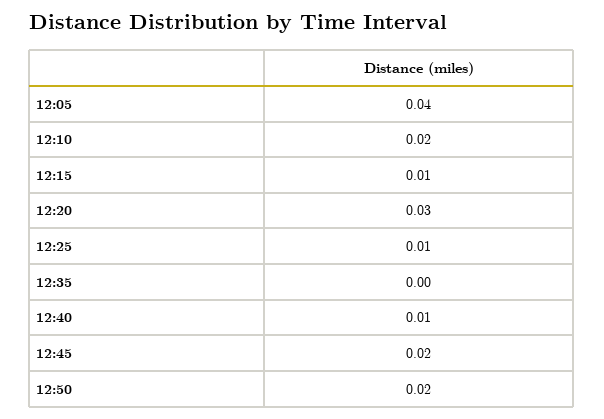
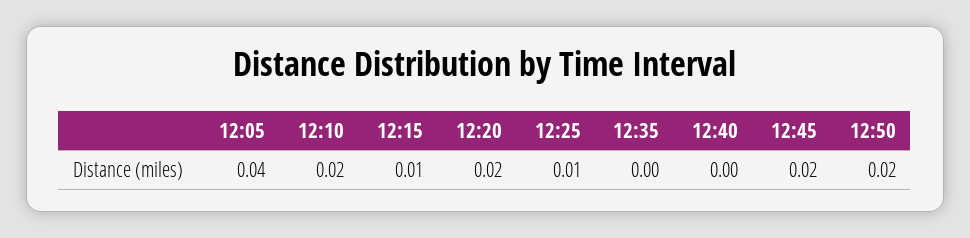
12:20: 0.03 -> 0.02
12:40: 0.01 -> 0

